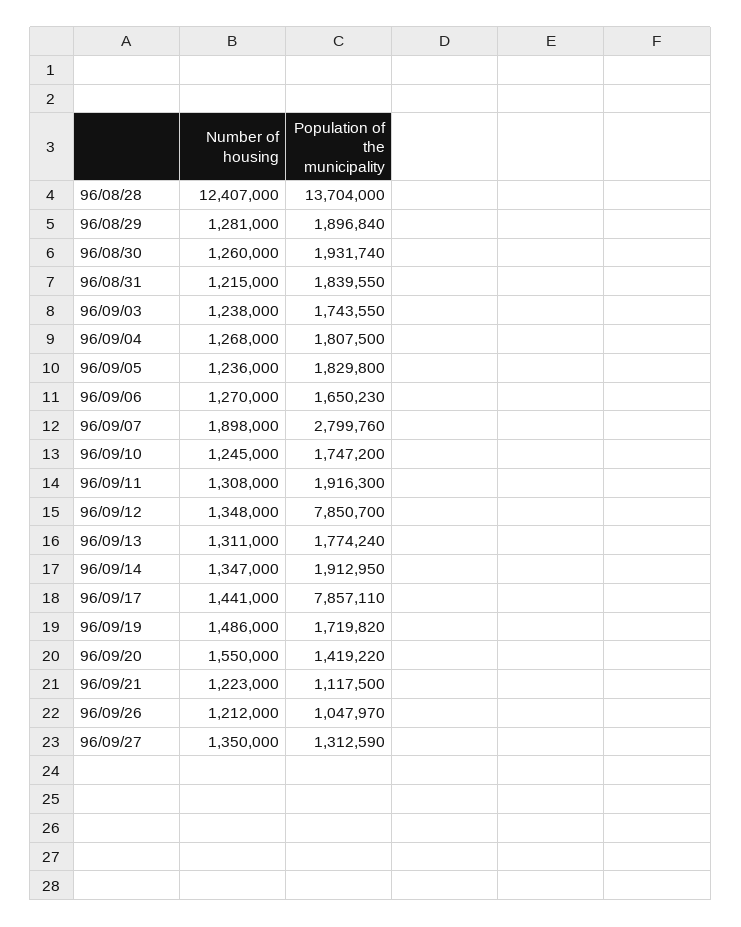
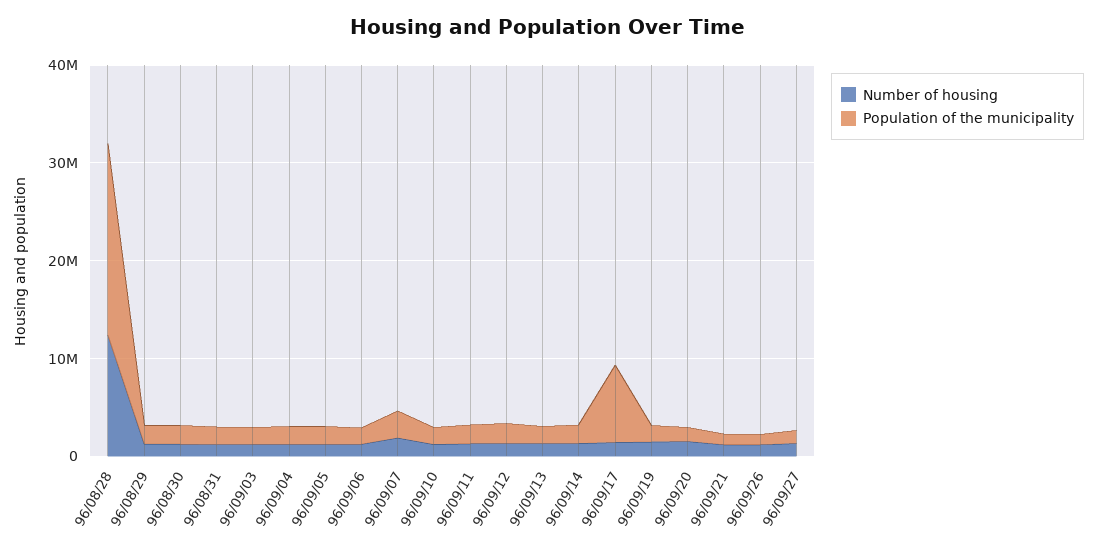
Population of the municipality, 96/08/28: 13704000 -> 20000000
Population of the municipality, 96/09/12: 7850700 -> 2000000

